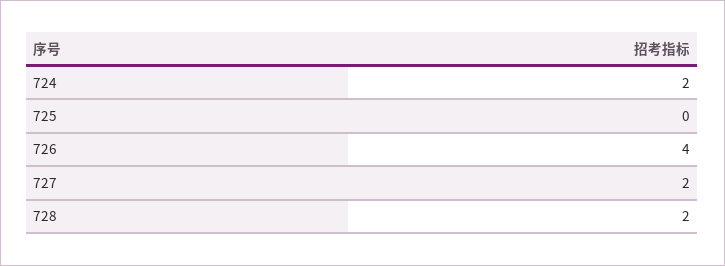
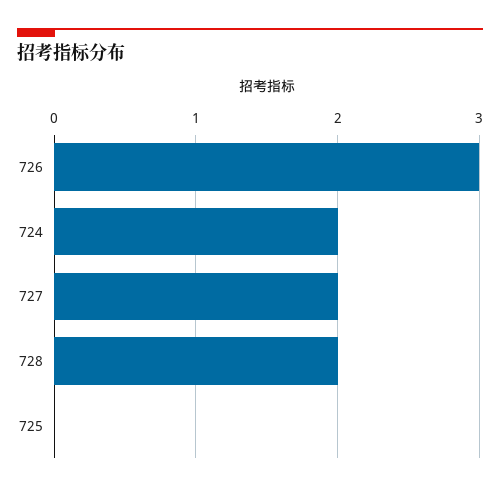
726: 4 -> 3

